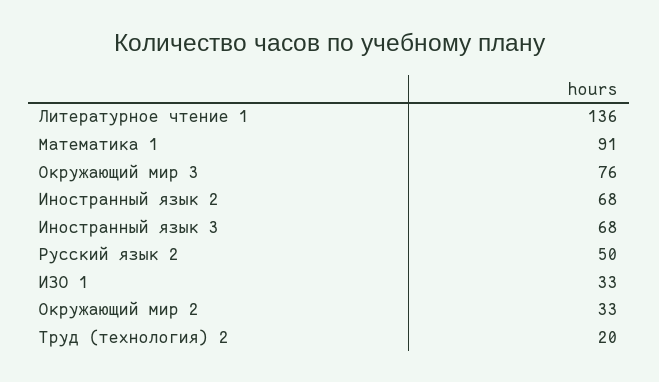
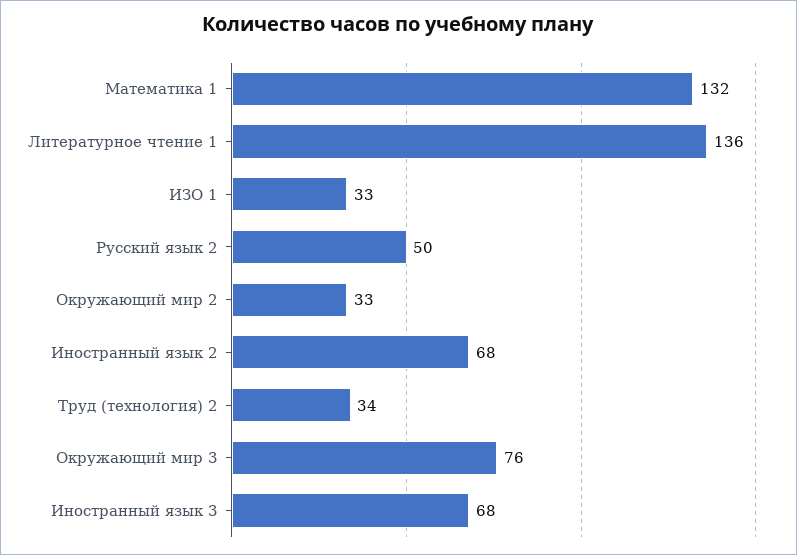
Математика 1: 91 -> 132
Труд (технология) 2: 20 -> 34

